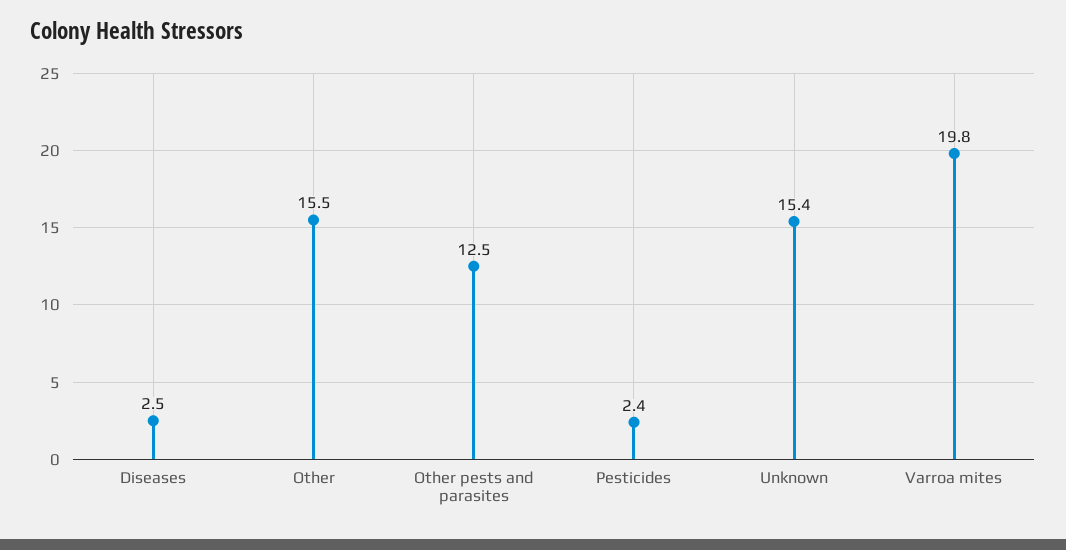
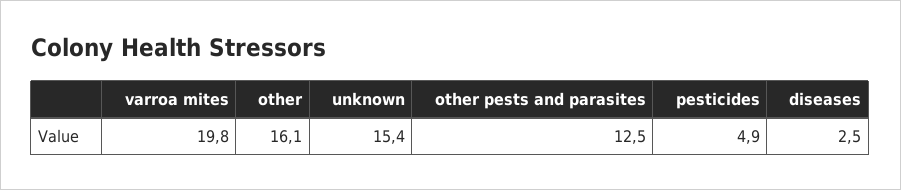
Other: 15.5 -> 16.1
Pesticides: 2.4 -> 4.9

